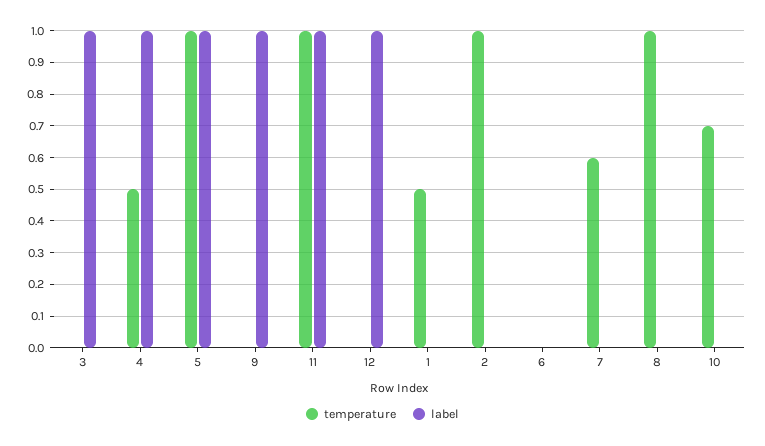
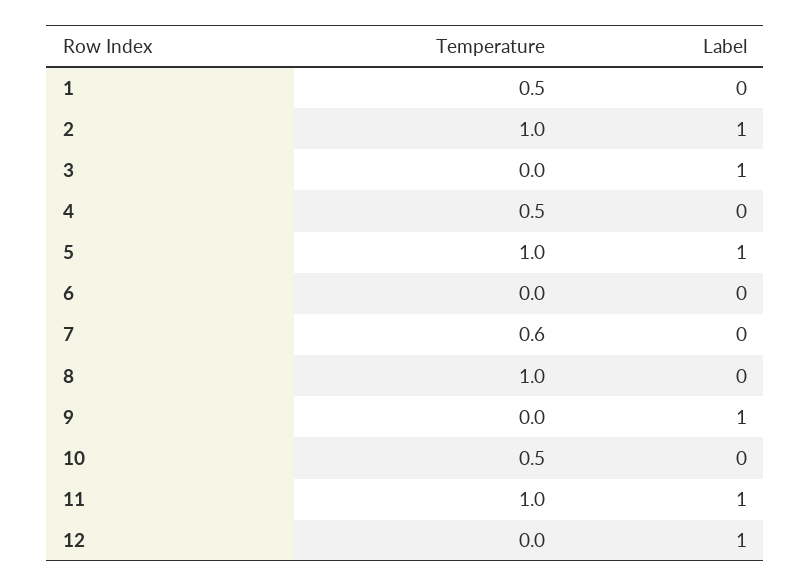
label, 4: 1 -> 0
label, 2: 0 -> 1
temperature, 10: 0.7 -> 0.5

